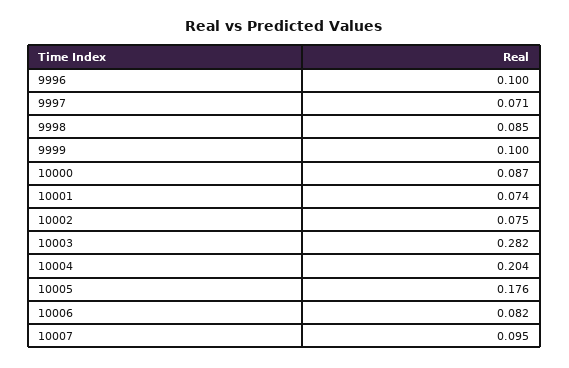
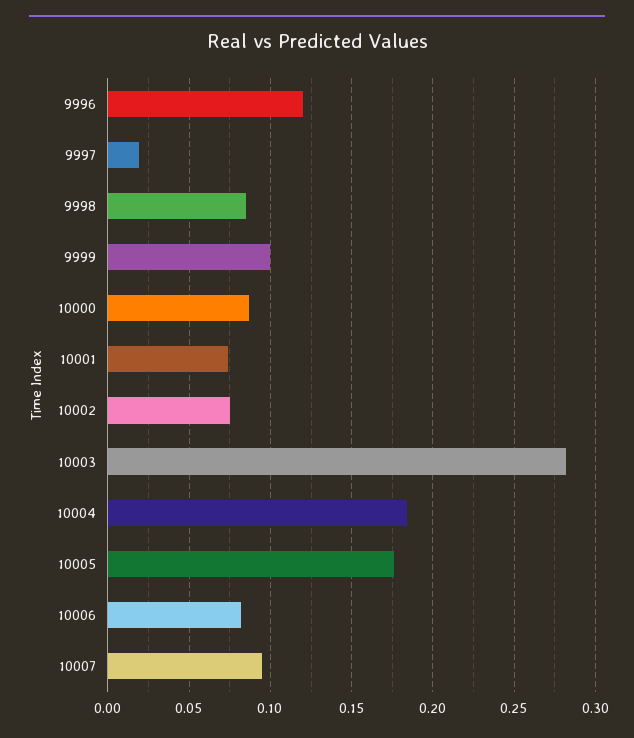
9996: 0.1 -> 0.12
9997: 0.071 -> 0.02
10004: 0.204 -> 0.185

